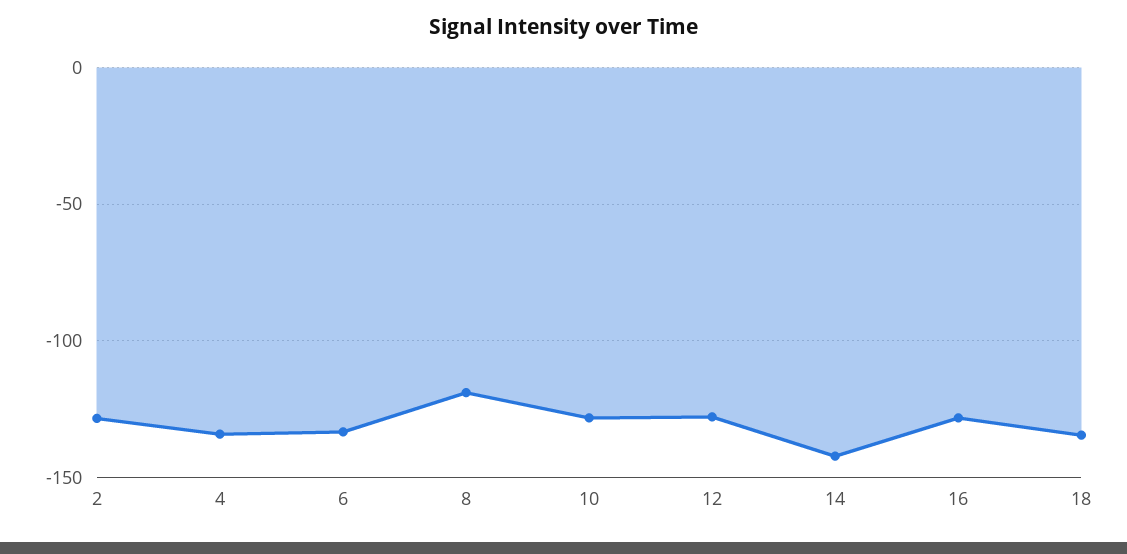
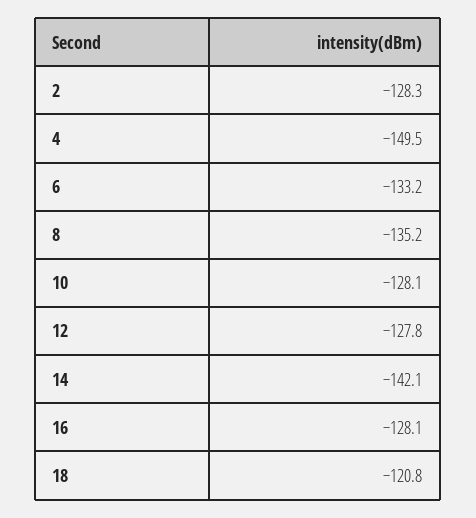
4: -135 -> -149.5
8: -120 -> -135.2
18: -135 -> -120.8

